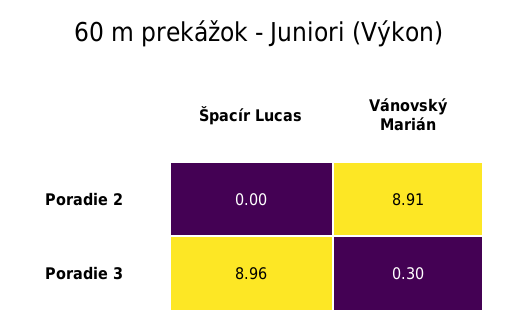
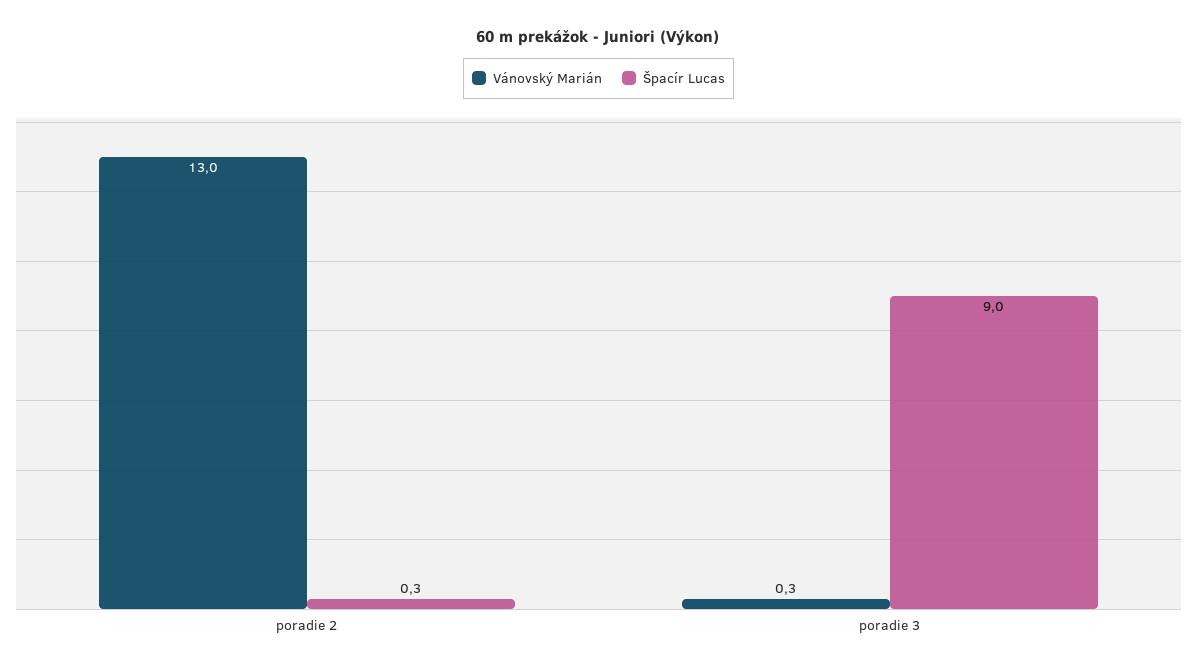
Špacír Lucas, Poradie 2: 0 -> 0.3
Vánovský Marián, Poradie 2: 8.91 -> 13

